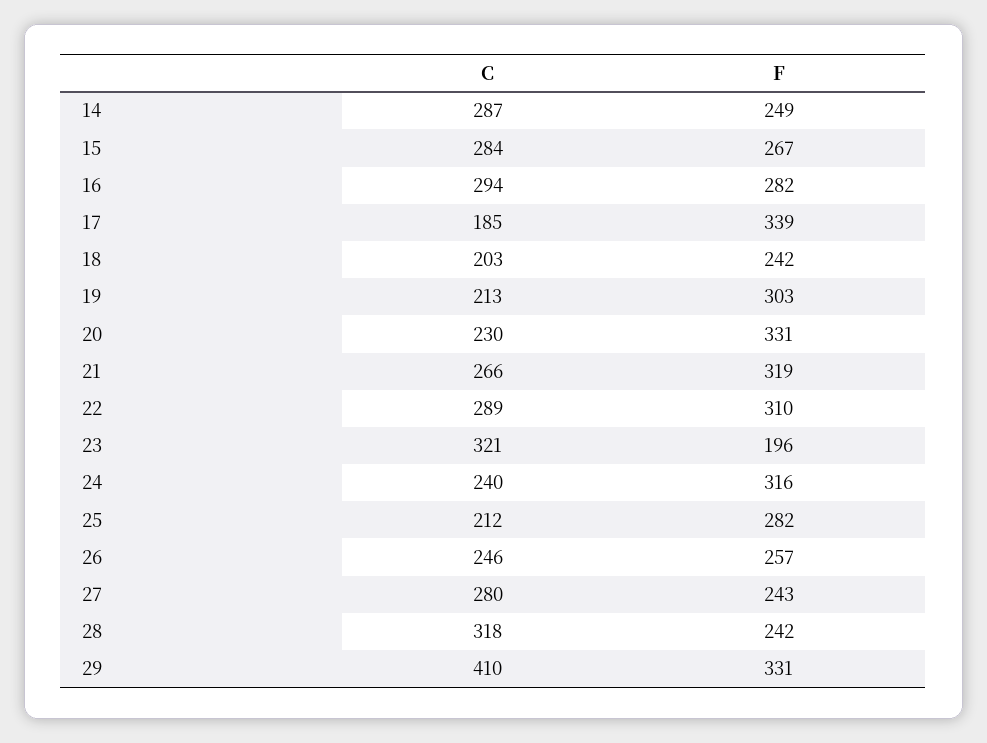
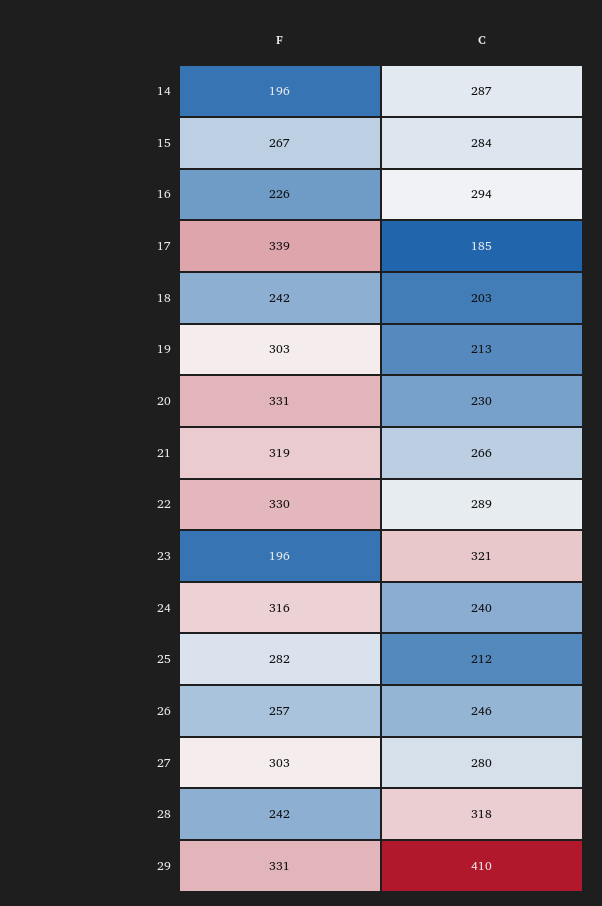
F, 14: 249 -> 196
F, 16: 282 -> 226
F, 22: 310 -> 330
F, 27: 243 -> 303

